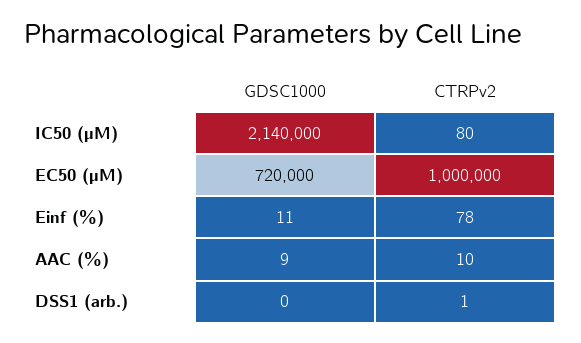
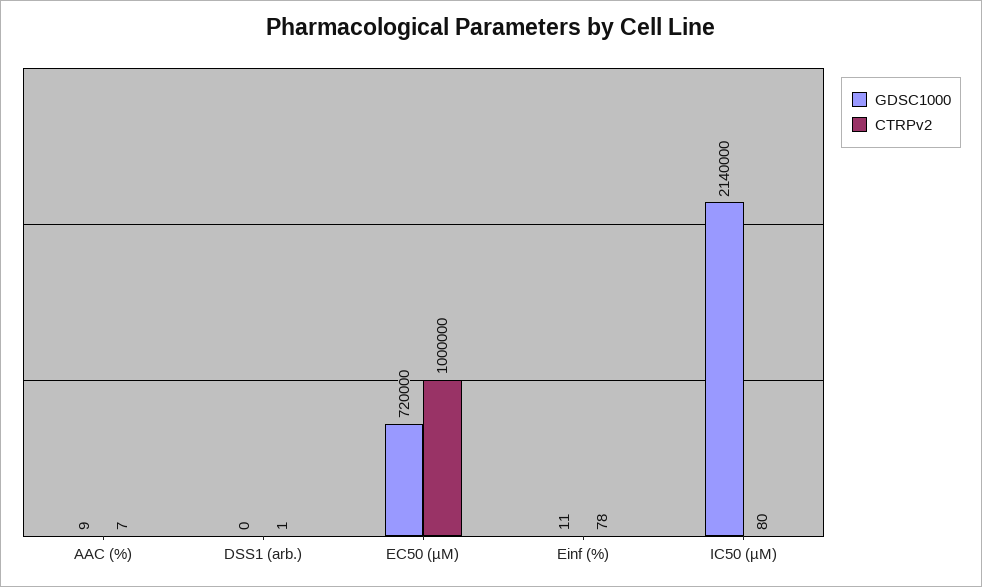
CTRPv2, AAC (%): 10 -> 7

